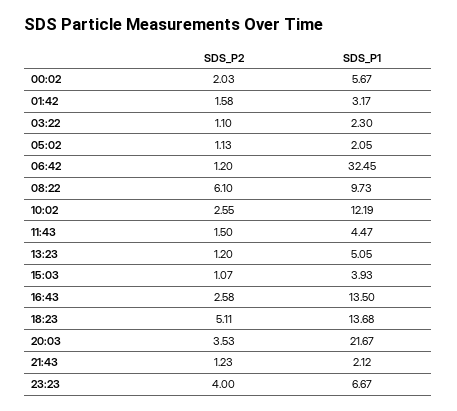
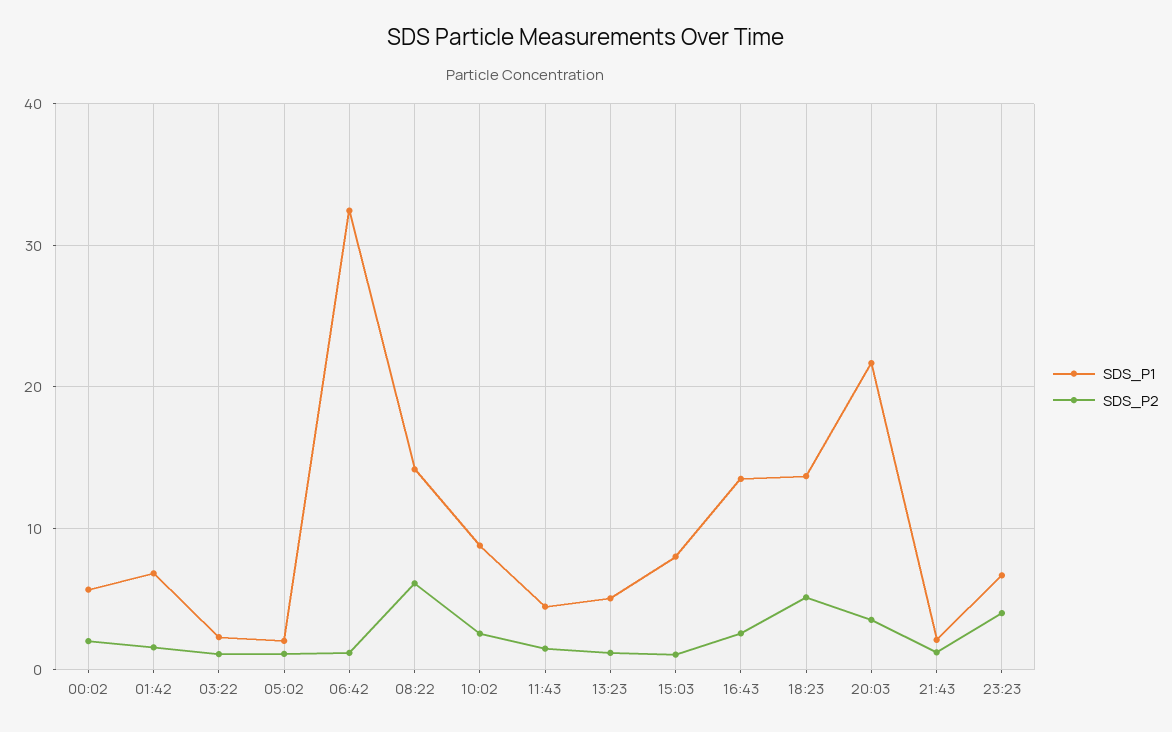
SDS_P1, 01:42: 3.17 -> 7
SDS_P1, 08:22: 9.73 -> 14
SDS_P1, 10:02: 12.19 -> 9
SDS_P1, 15:03: 3.93 -> 8

